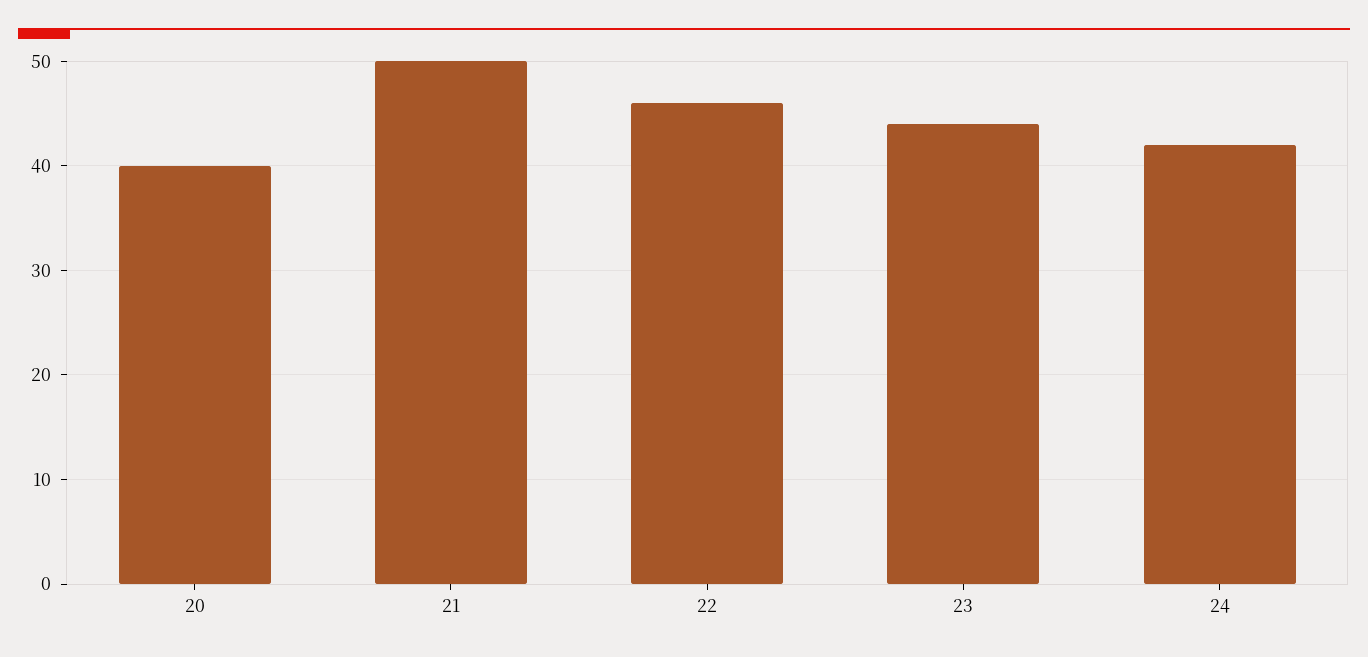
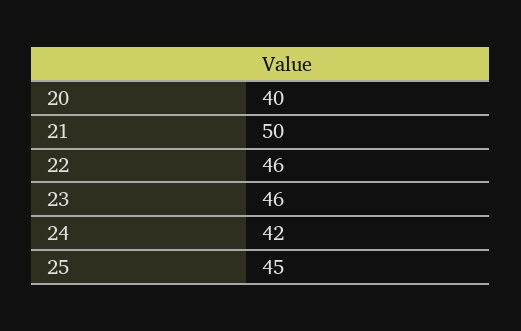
23: 44 -> 46
25: none -> 45

